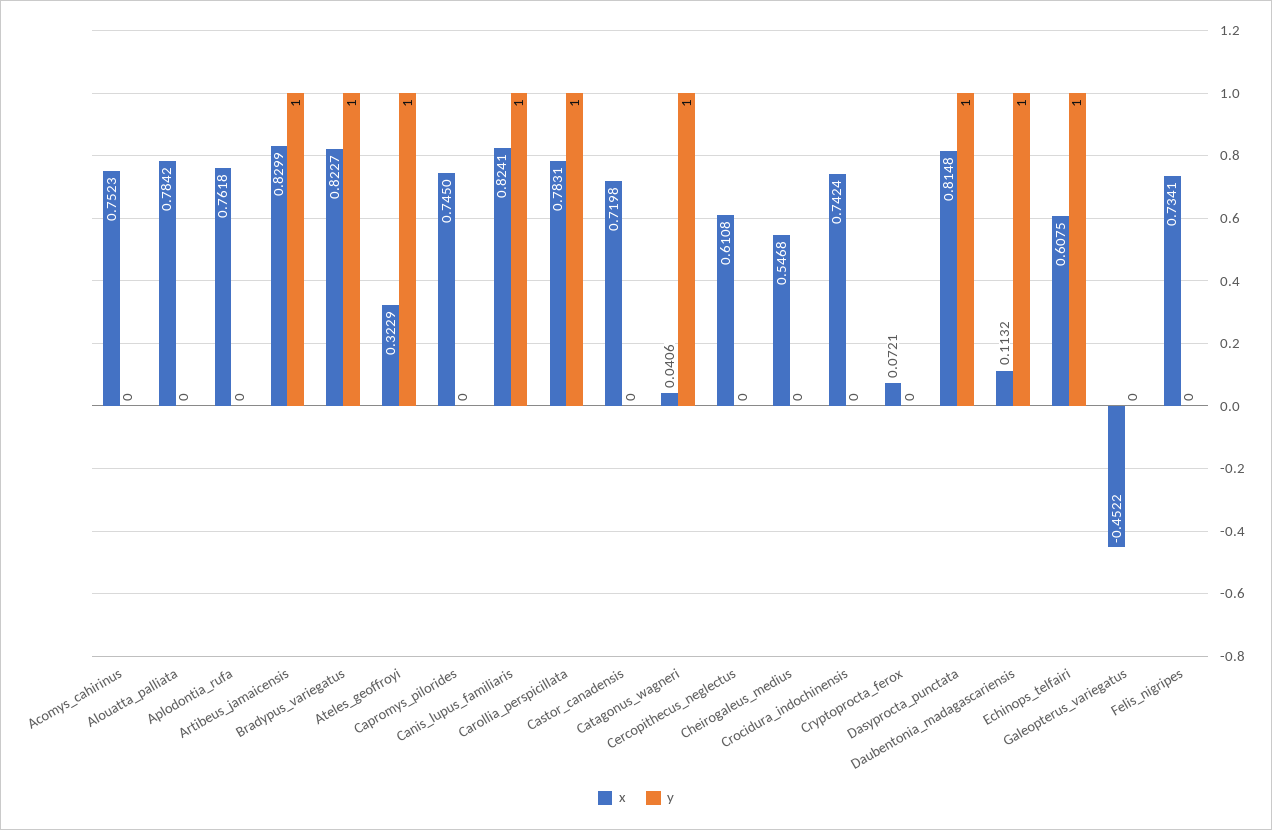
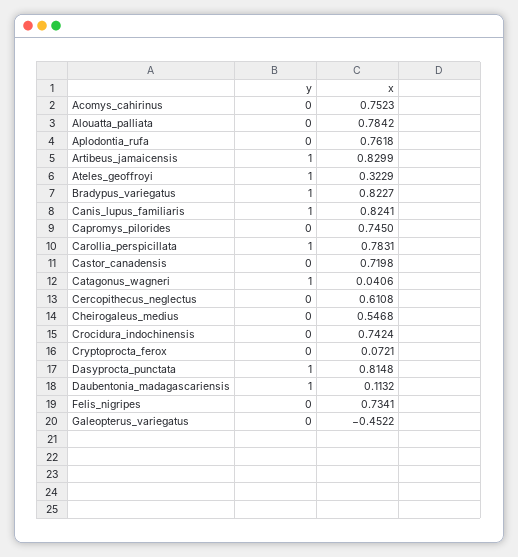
x, Echinops_telfairi: 0.6075 -> none
y, Echinops_telfairi: 1 -> none

